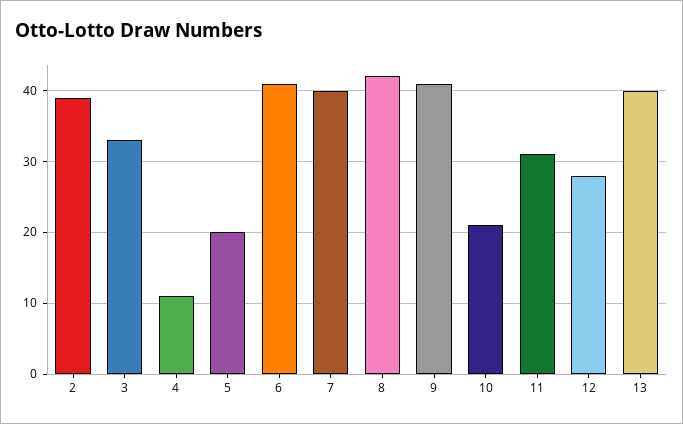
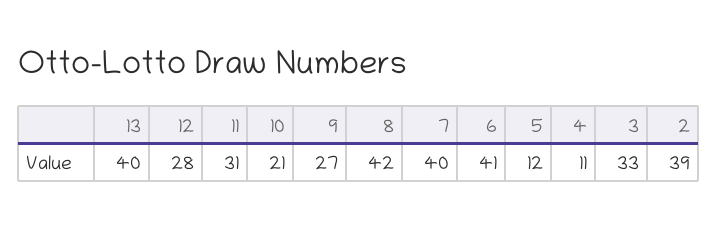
5: 20 -> 12
9: 41 -> 27

